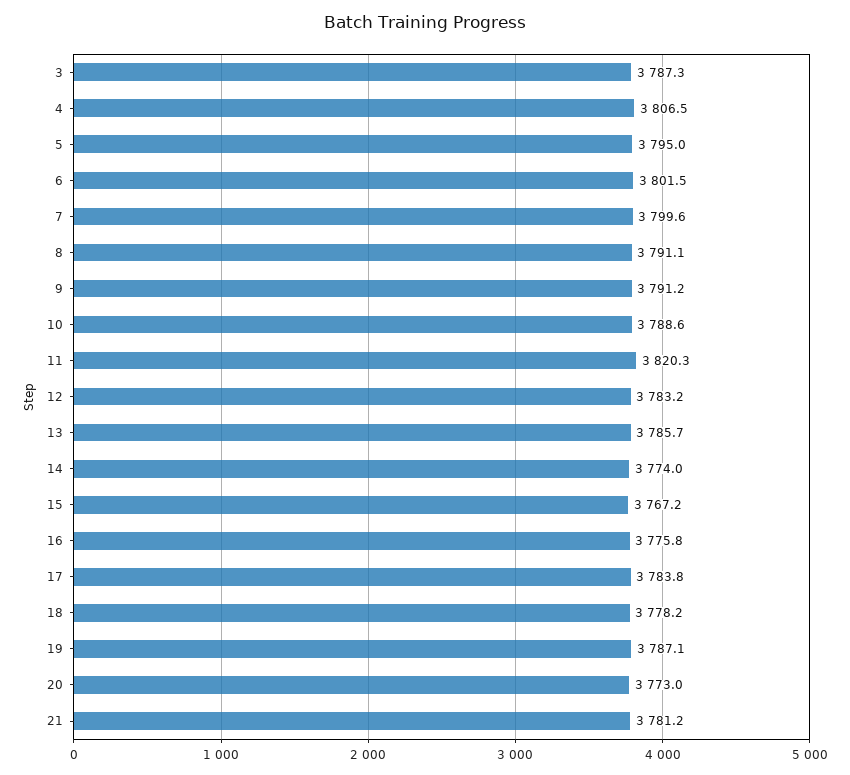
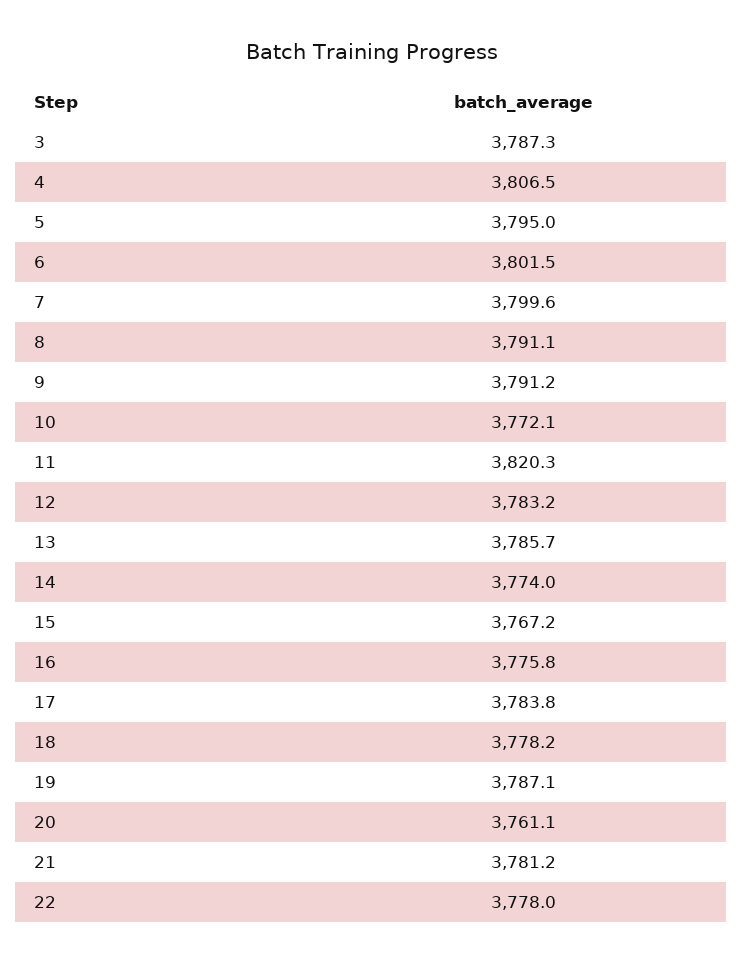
10: 3788.6 -> 3772.1
20: 3773 -> 3761.1
22: none -> 3778

